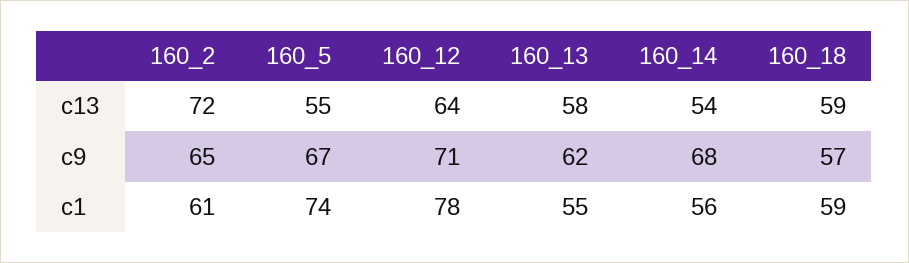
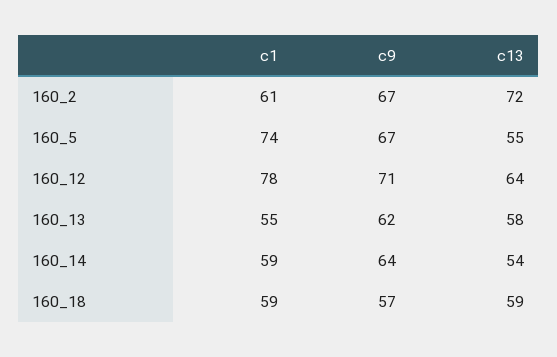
160_2, c9: 65 -> 67
160_14, c9: 68 -> 64
160_14, c1: 56 -> 59

